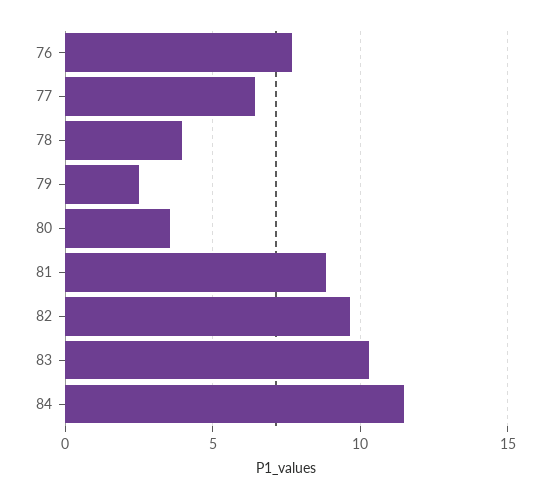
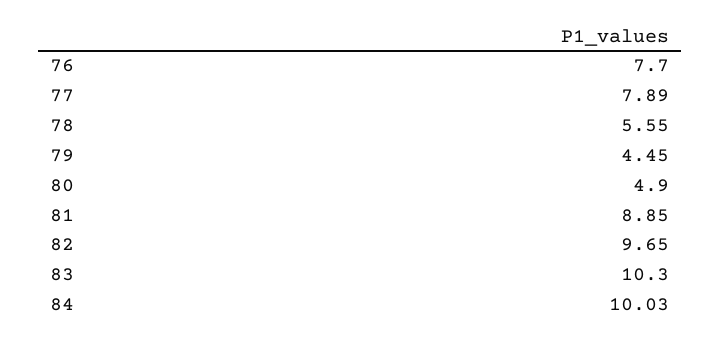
77: 6.5 -> 7.89
78: 4 -> 5.55
79: 2.5 -> 4.45
80: 3.5 -> 4.9
84: 11.5 -> 10.03

